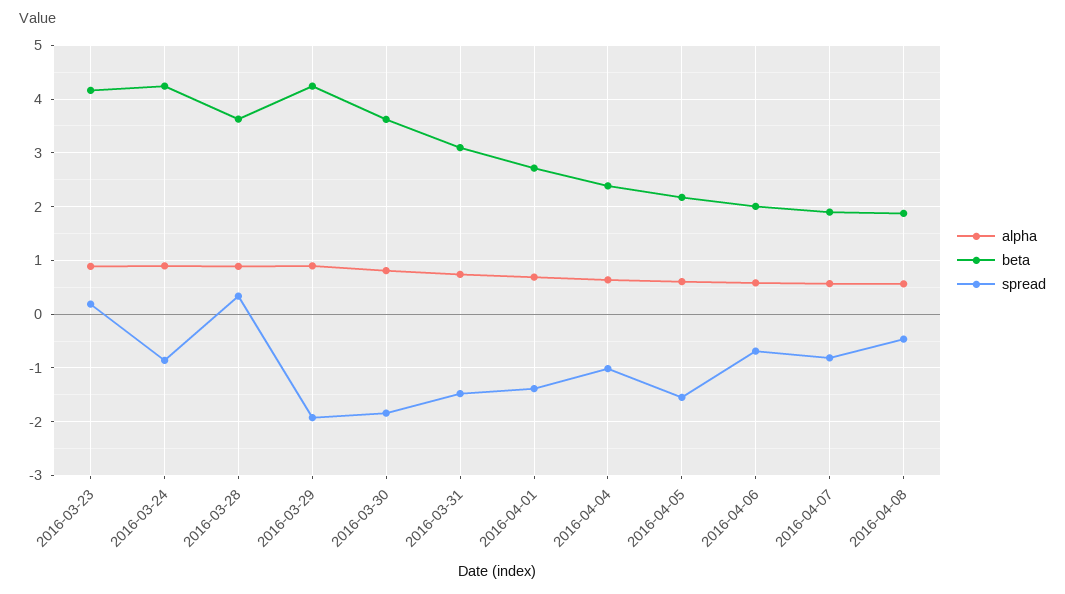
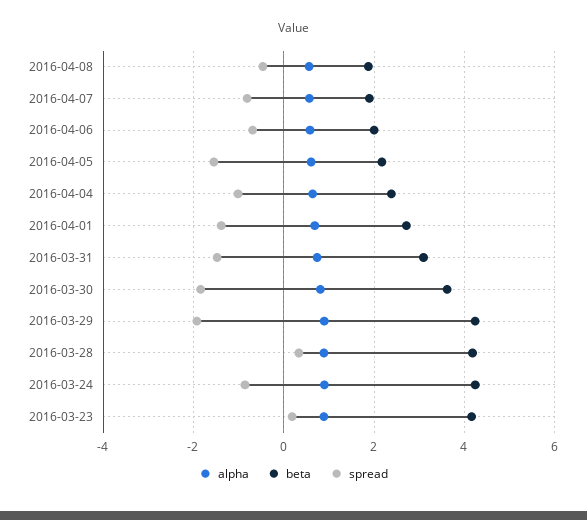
beta, 2016-03-28: 3.6 -> 4.2

